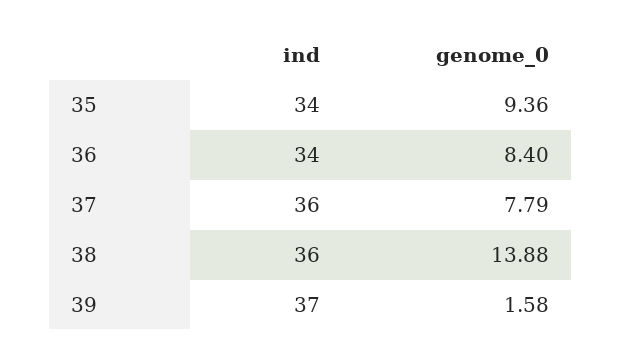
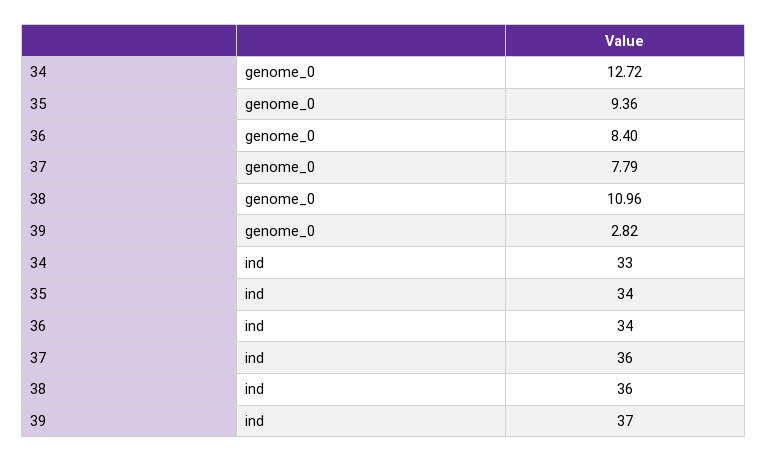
genome_0, 38: 13.88 -> 10.96
genome_0, 39: 1.58 -> 2.82
genome_0, 34: none -> 12.72
ind, 34: none -> 33

